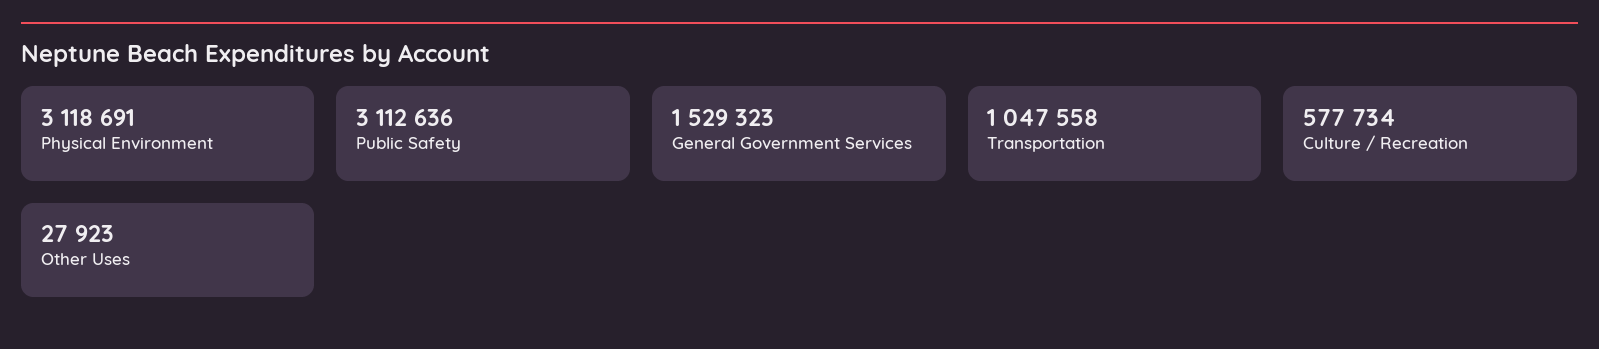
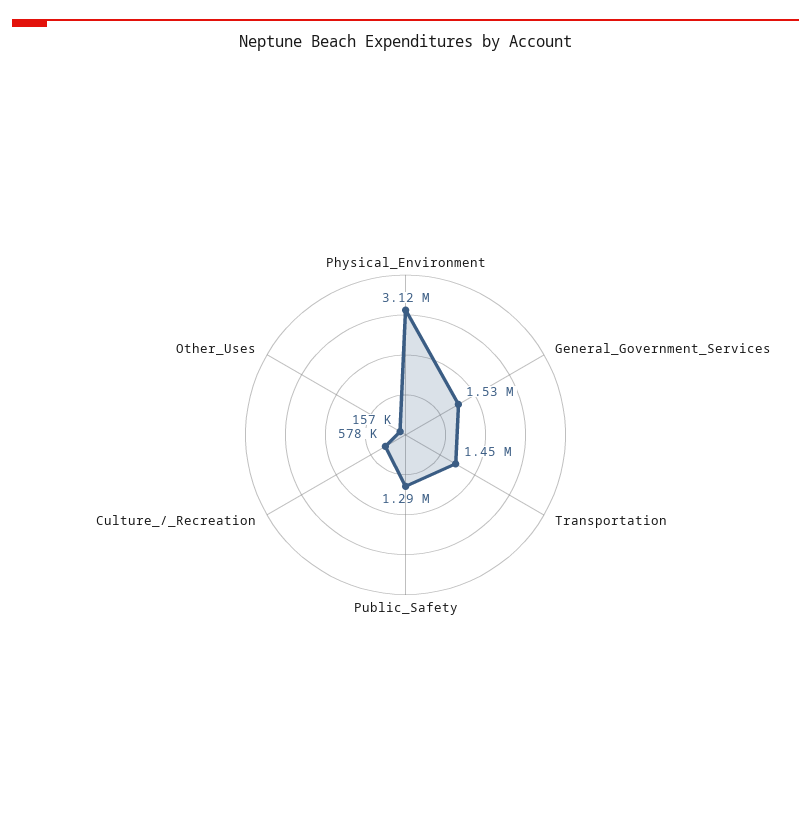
Public Safety: 3112636 -> 1290000
Transportation: 1047558 -> 1450000
Other Uses: 27923 -> 157000

